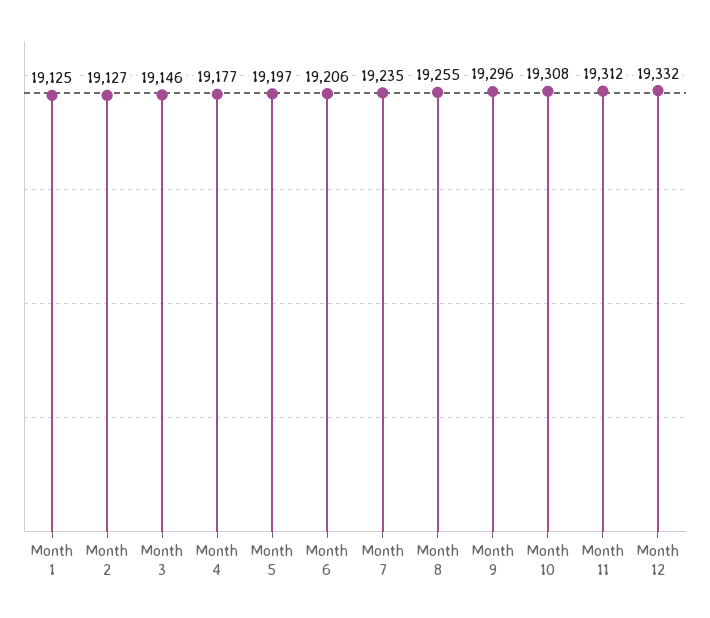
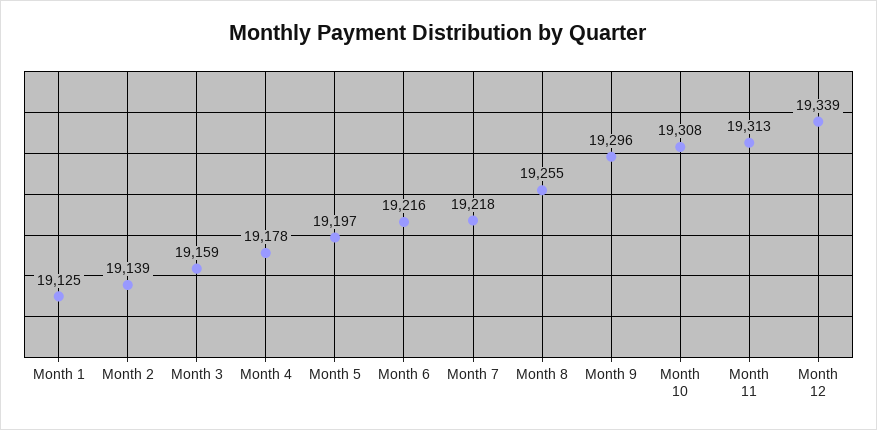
Month 2: 19127 -> 19139
Month 3: 19146 -> 19159
Month 4: 19177 -> 19178
Month 6: 19206 -> 19216
Month 7: 19235 -> 19218
Month 11: 19312 -> 19313
Month 12: 19332 -> 19339

